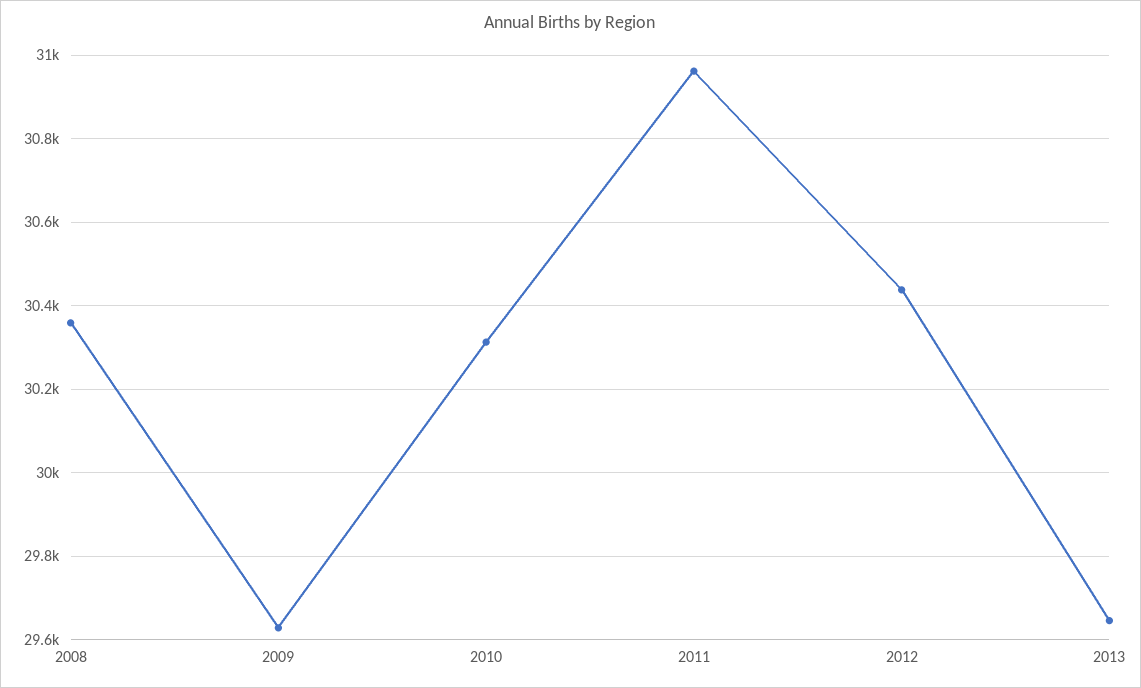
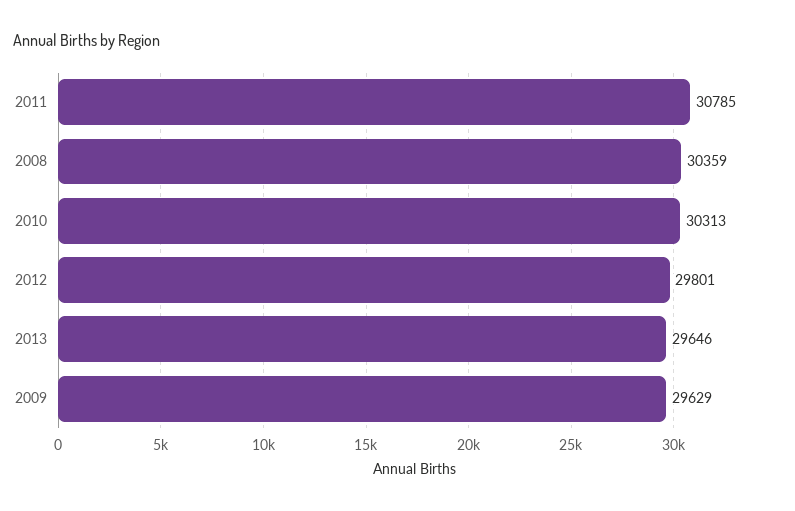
2011: 30960 -> 30785
2012: 30440 -> 29801

